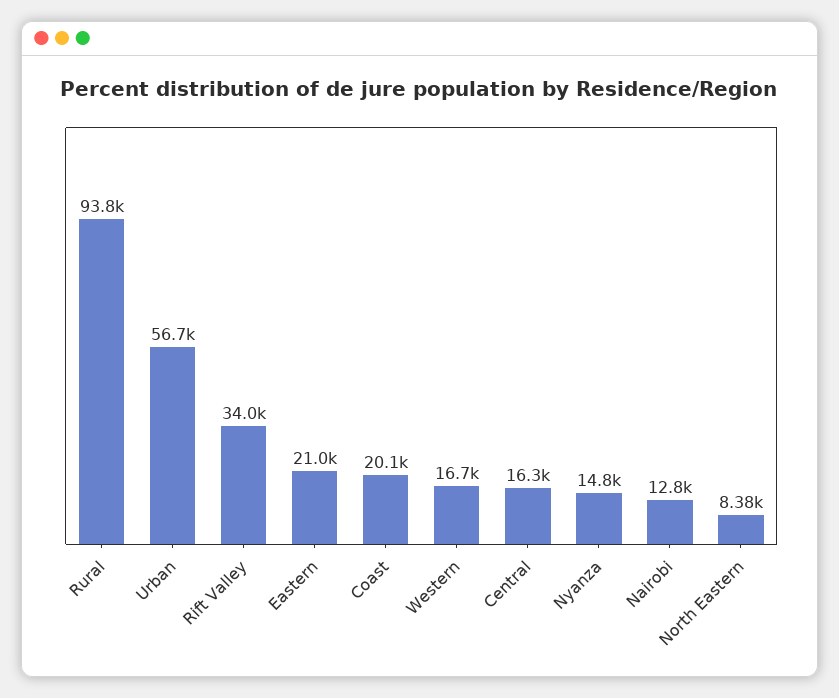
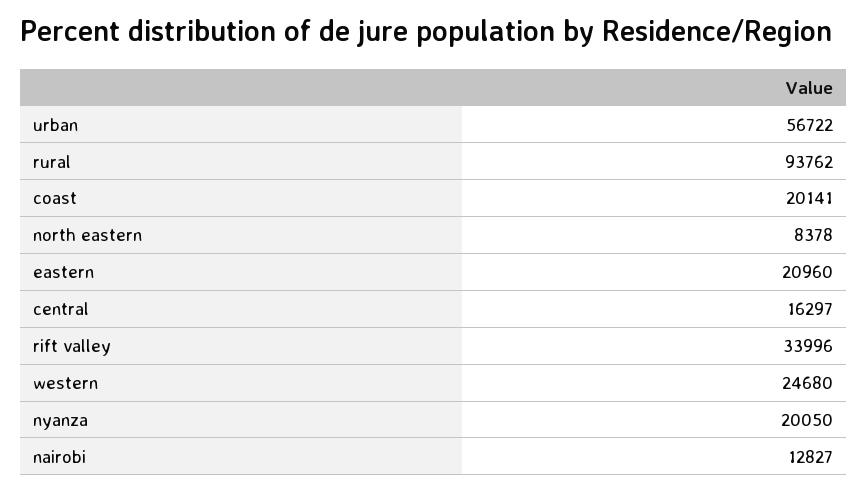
Western: 16700 -> 24680
Nyanza: 14800 -> 20050

